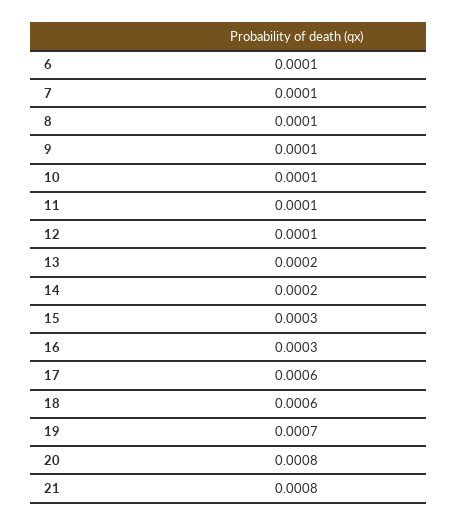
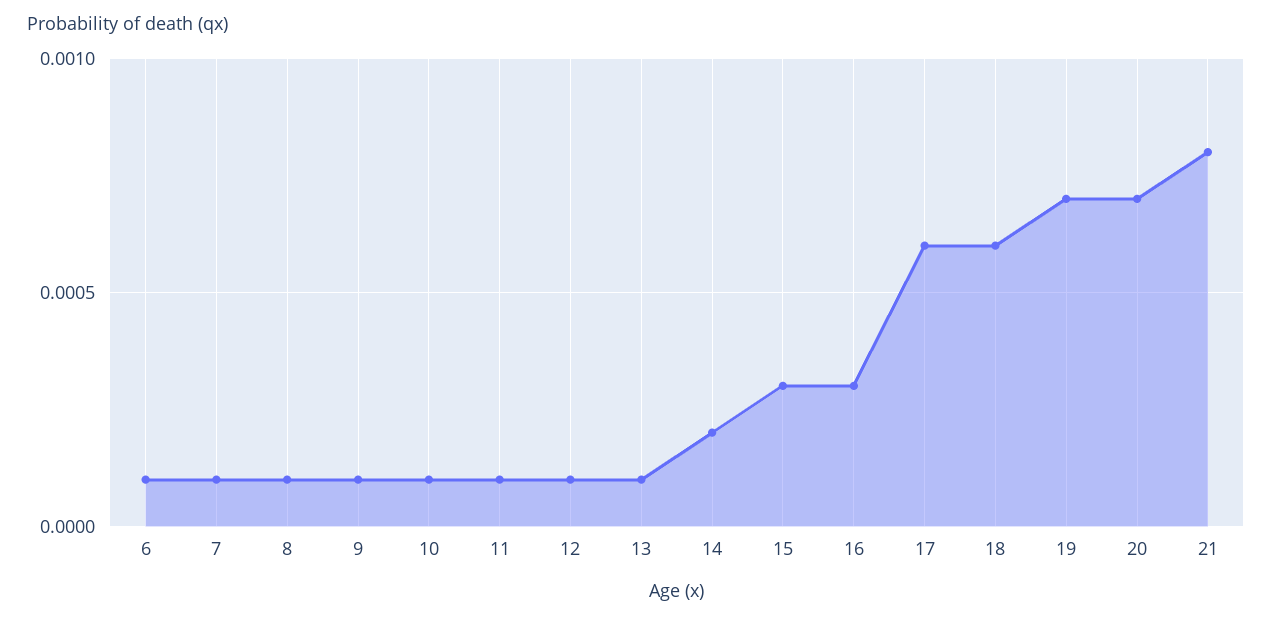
13: 0.0002 -> 0.0001
20: 0.0008 -> 0.0007

